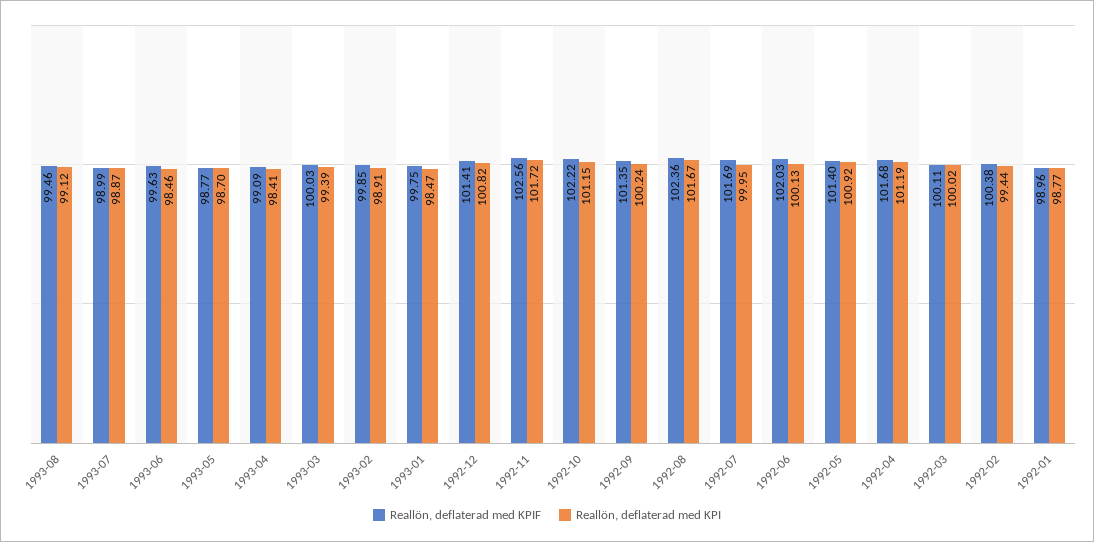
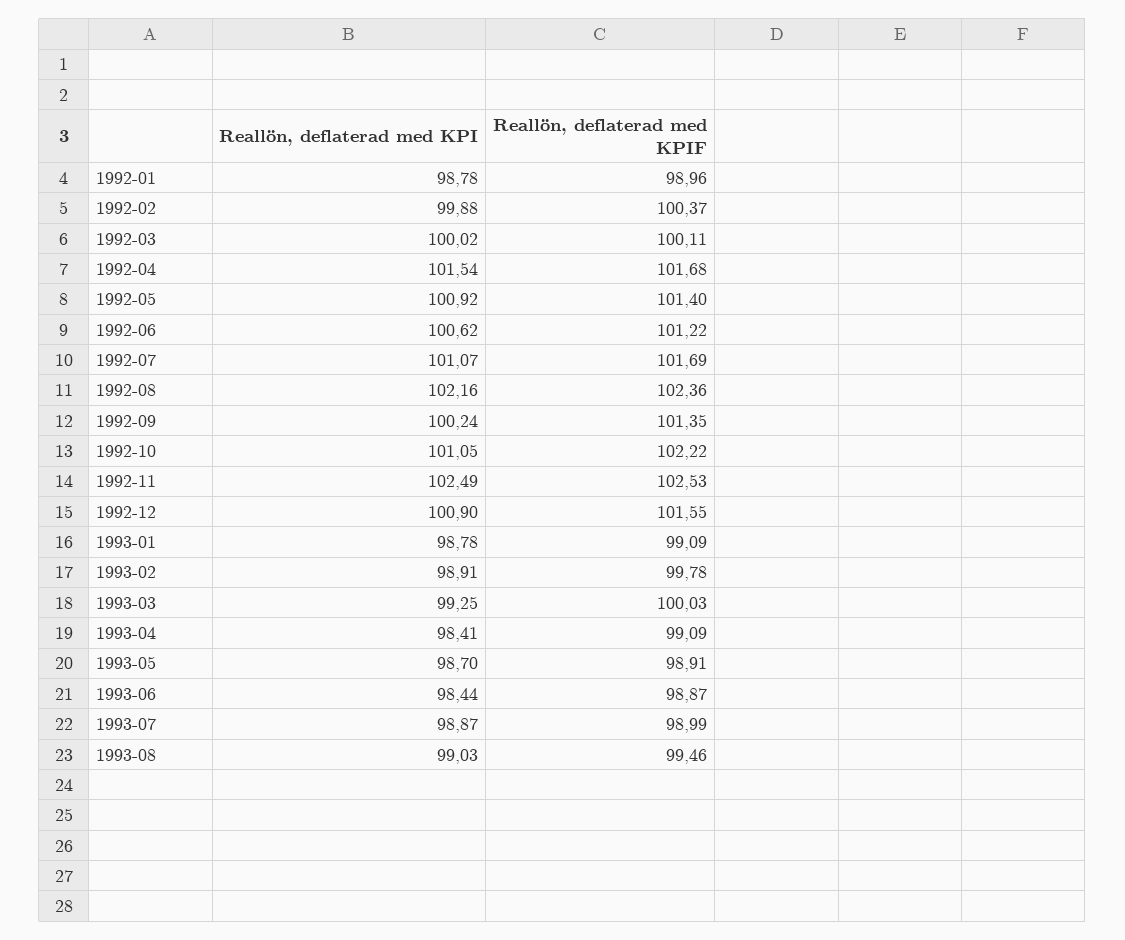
Reallön, deflaterad med KPI, 1993-08: 99.12 -> 99.03
Reallön, deflaterad med KPIF, 1993-06: 99.63 -> 98.87
Reallön, deflaterad med KPI, 1993-06: 98.46 -> 98.44
Reallön, deflaterad med KPIF, 1993-05: 98.77 -> 98.91
Reallön, deflaterad med KPI, 1993-03: 99.39 -> 99.25
Reallön, deflaterad med KPIF, 1993-02: 99.85 -> 99.78
Reallön, deflaterad med KPIF, 1993-01: 99.75 -> 99.09
Reallön, deflaterad med KPI, 1993-01: 98.47 -> 98.78
Reallön, deflaterad med KPIF, 1992-12: 101.41 -> 101.55
Reallön, deflaterad med KPI, 1992-12: 100.82 -> 100.9
Reallön, deflaterad med KPIF, 1992-11: 102.56 -> 102.53
Reallön, deflaterad med KPI, 1992-11: 101.72 -> 102.49
Reallön, deflaterad med KPI, 1992-10: 101.15 -> 101.05
Reallön, deflaterad med KPI, 1992-08: 101.67 -> 102.16
Reallön, deflaterad med KPI, 1992-07: 99.95 -> 101.07
Reallön, deflaterad med KPIF, 1992-06: 102.03 -> 101.22
Reallön, deflaterad med KPI, 1992-06: 100.13 -> 100.62
Reallön, deflaterad med KPI, 1992-04: 101.19 -> 101.54
Reallön, deflaterad med KPIF, 1992-02: 100.38 -> 100.37
Reallön, deflaterad med KPI, 1992-02: 99.44 -> 99.88
Reallön, deflaterad med KPI, 1992-01: 98.77 -> 98.78

